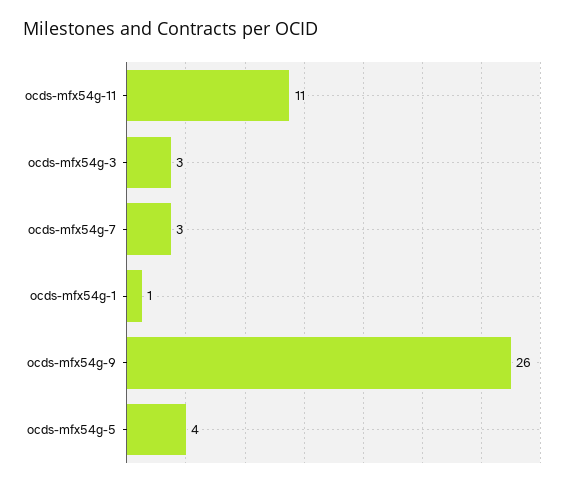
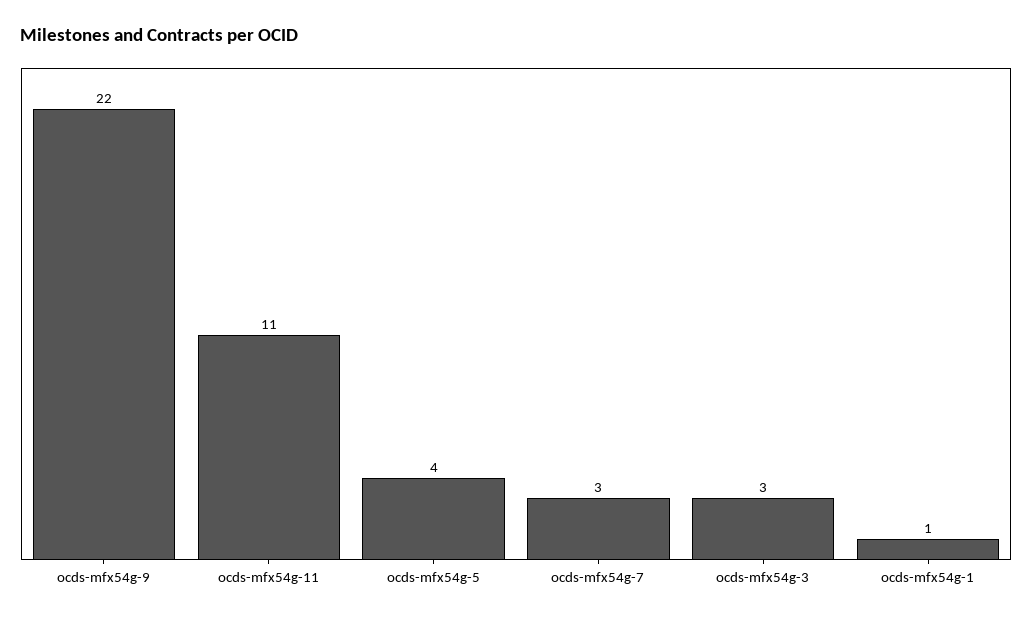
ocds-mfx54g-9: 26 -> 22

